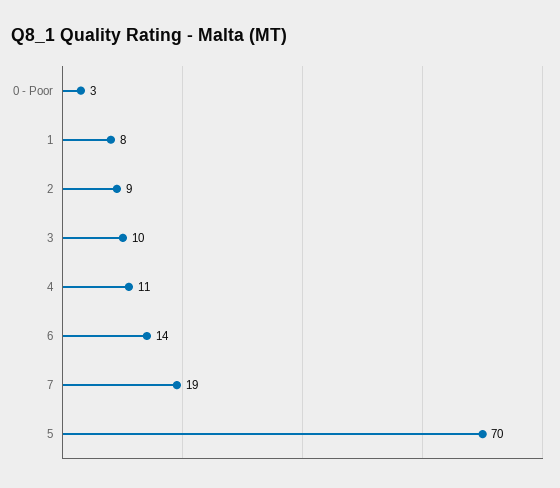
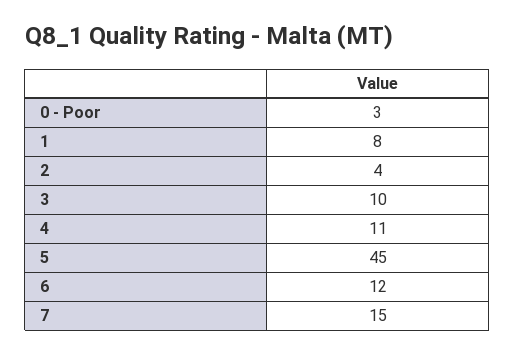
2: 9 -> 4
6: 14 -> 12
7: 19 -> 15
5: 70 -> 45

